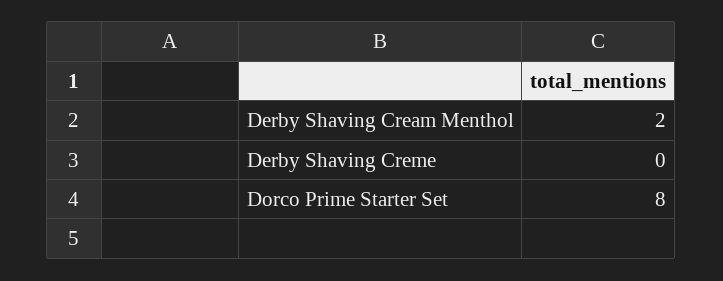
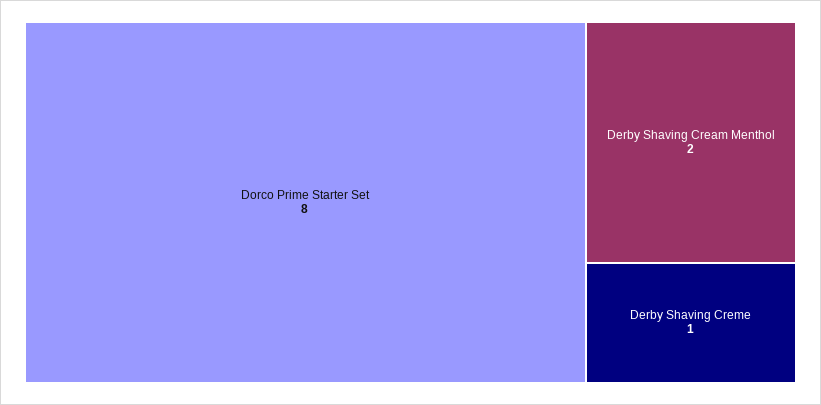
Derby Shaving Creme: 0 -> 1

